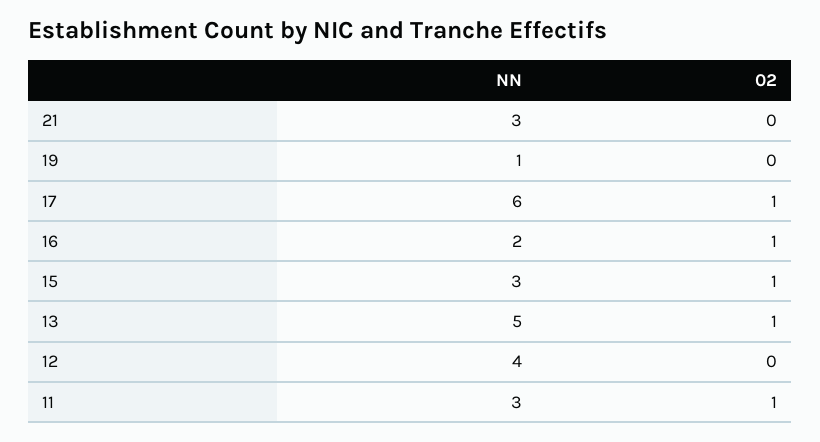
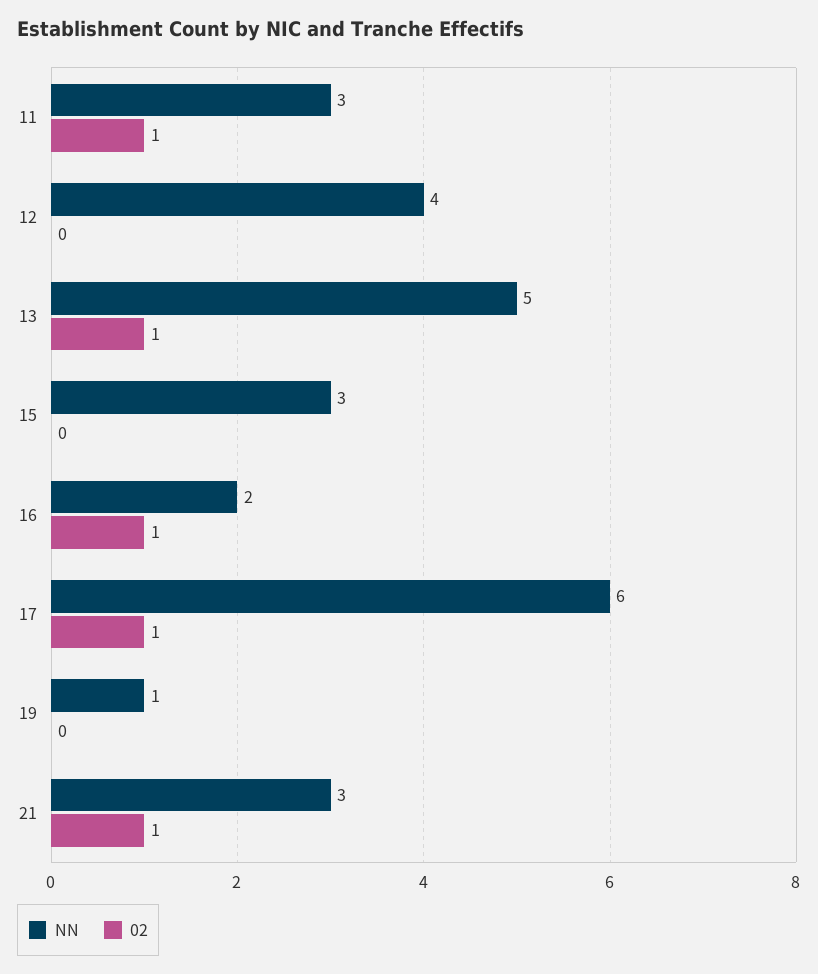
02, 21: 0 -> 1
02, 15: 1 -> 0

